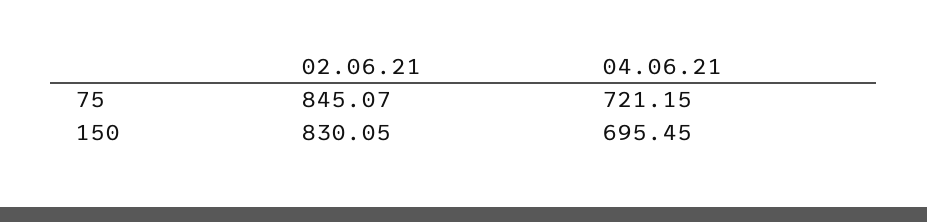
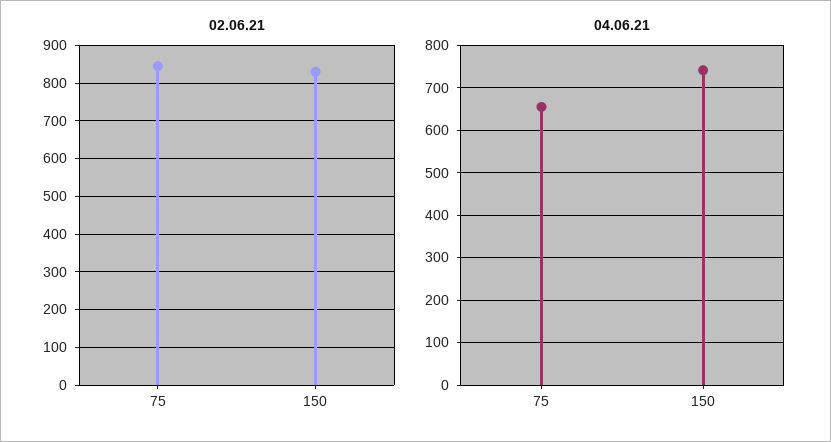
04.06.21, 75: 721.15 -> 660
04.06.21, 150: 695.45 -> 740

